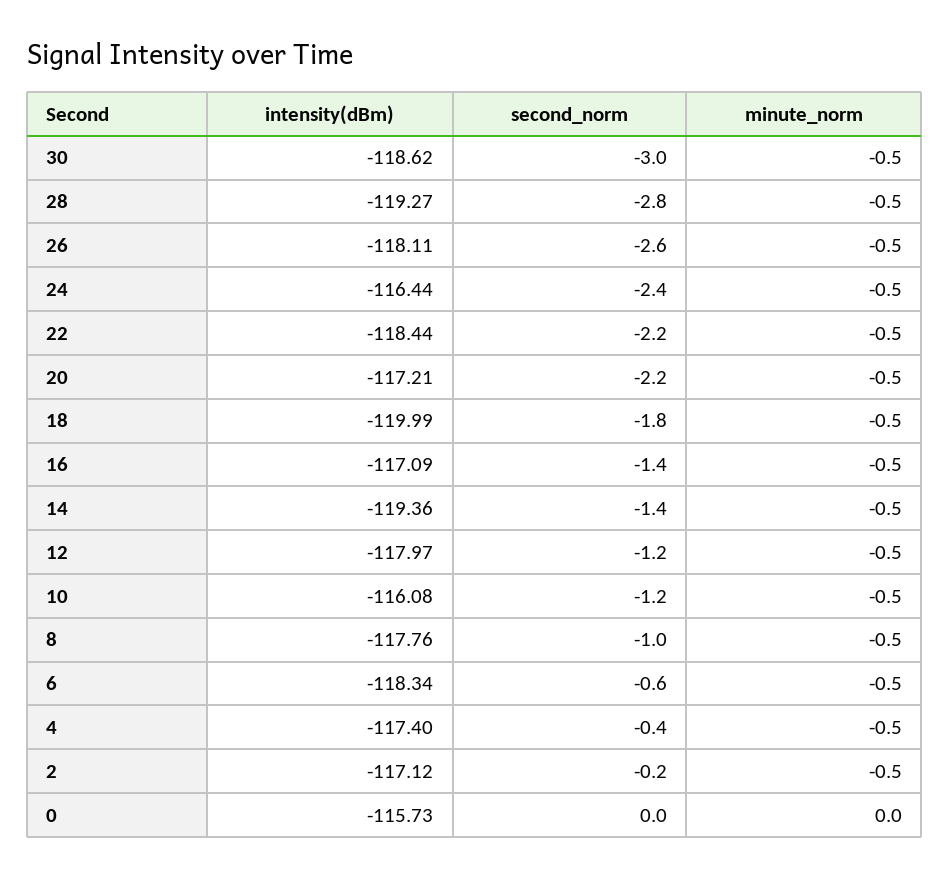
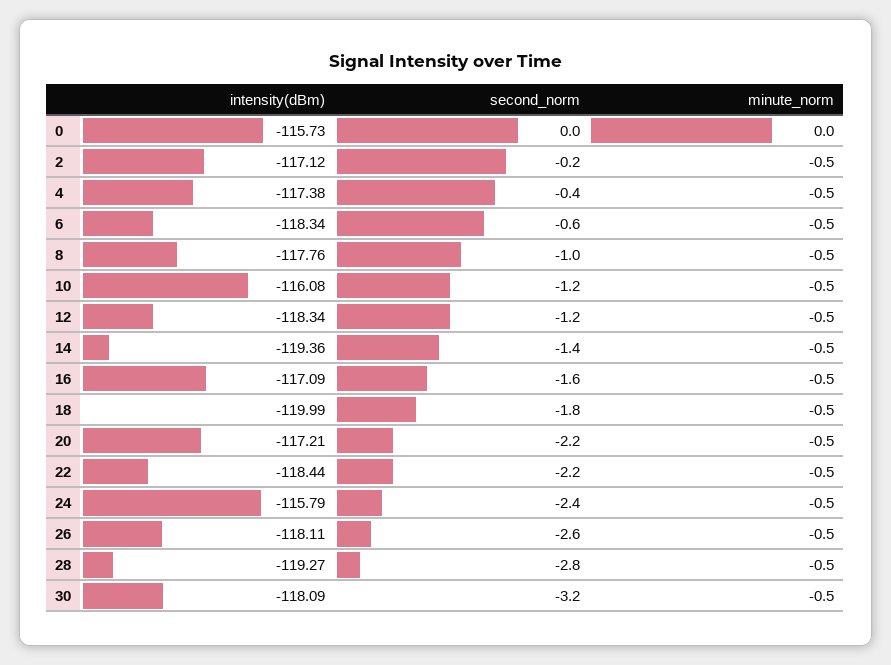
intensity(dBm), 30: -118.62 -> -118.09
second_norm, 30: -3 -> -3.2
intensity(dBm), 24: -116.44 -> -115.79
second_norm, 16: -1.4 -> -1.6
intensity(dBm), 12: -117.97 -> -118.34
intensity(dBm), 4: -117.4 -> -117.38

